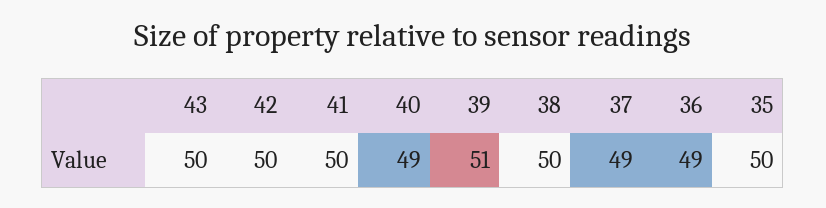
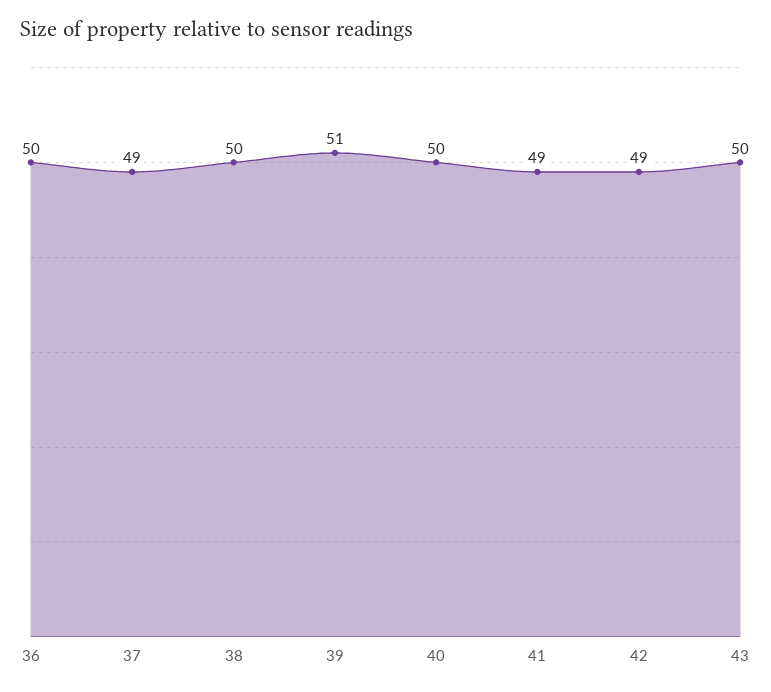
42: 50 -> 49
41: 50 -> 49
40: 49 -> 50
36: 49 -> 50
35: 50 -> none

